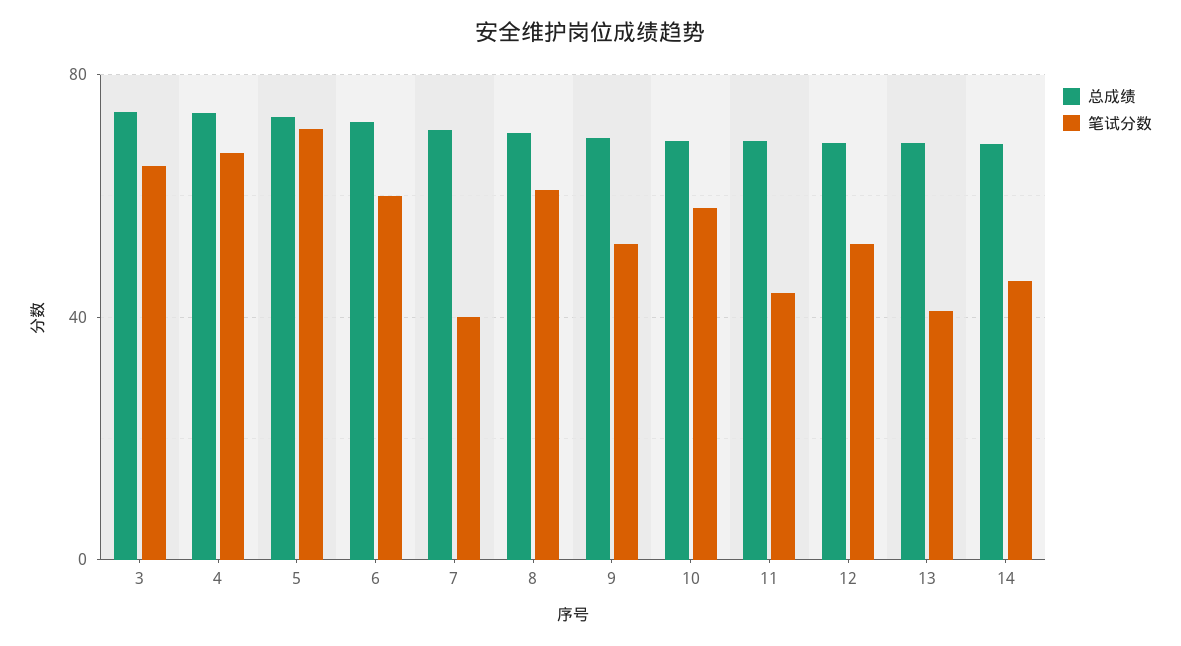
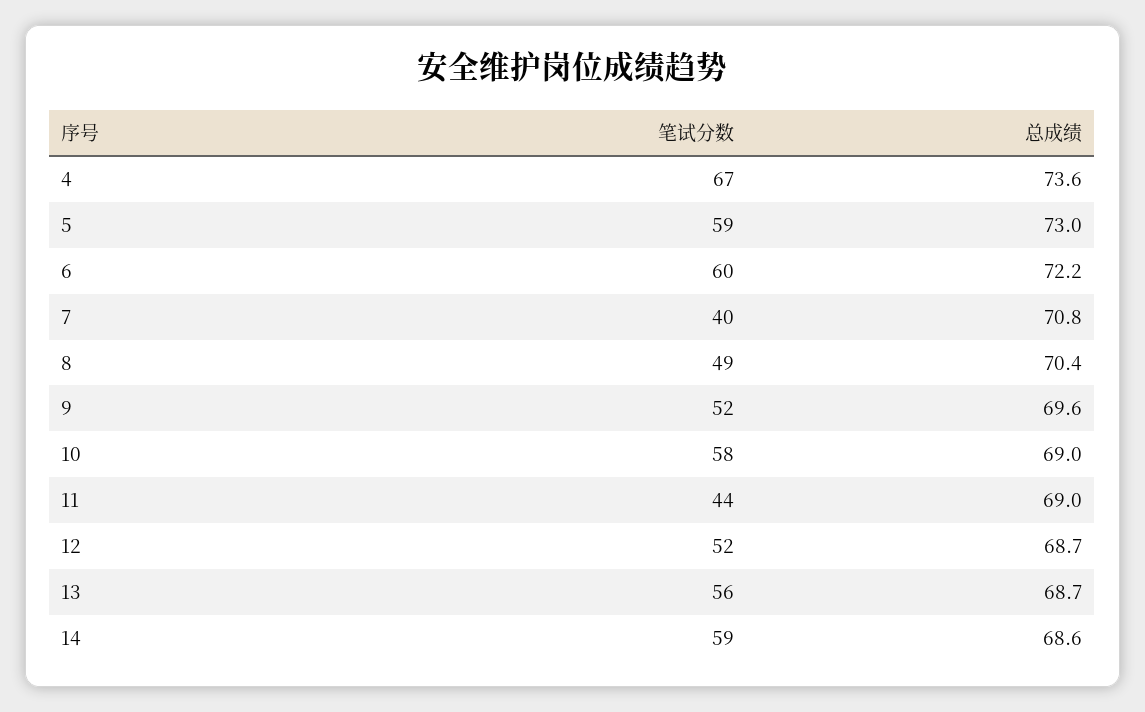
总成绩, 3: 75 -> none
笔试分数, 3: 65 -> none
笔试分数, 5: 70 -> 59
笔试分数, 8: 60 -> 49
笔试分数, 13: 40 -> 56
笔试分数, 14: 45 -> 59

